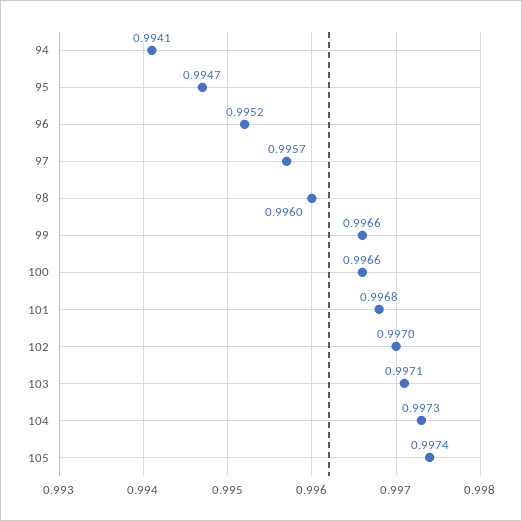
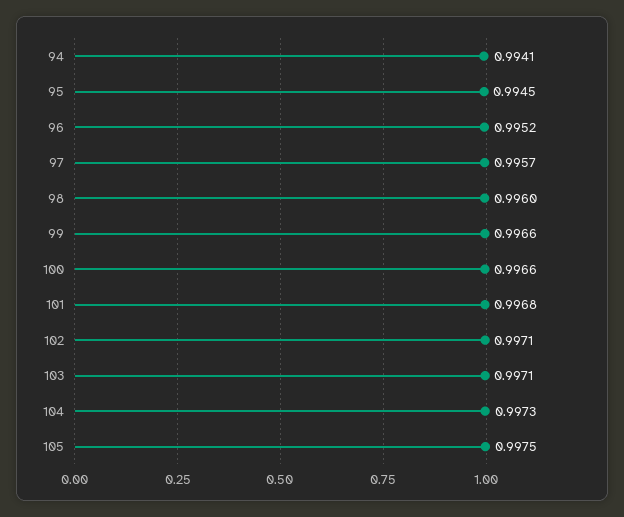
95: 0.9947 -> 0.9945
102: 0.997 -> 0.9971
105: 0.9974 -> 0.9975

